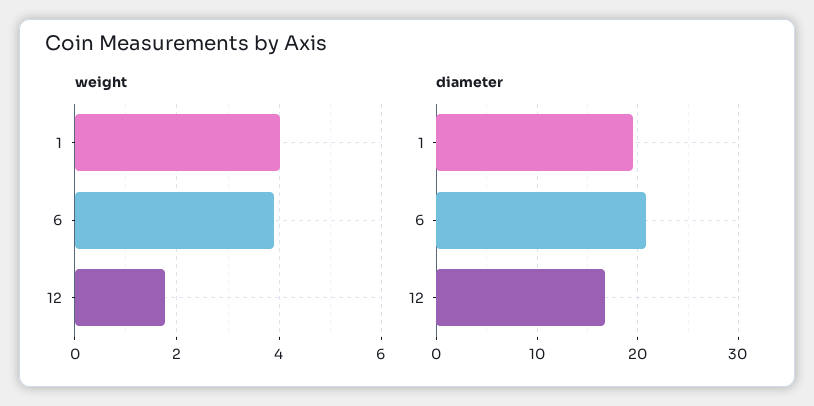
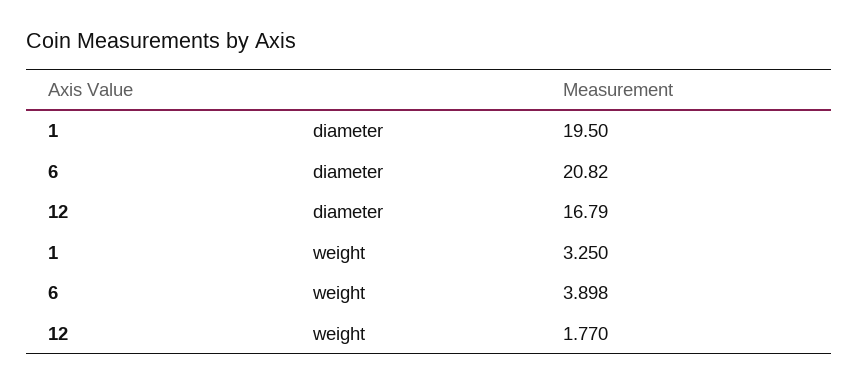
weight, 1: 4 -> 3.25

